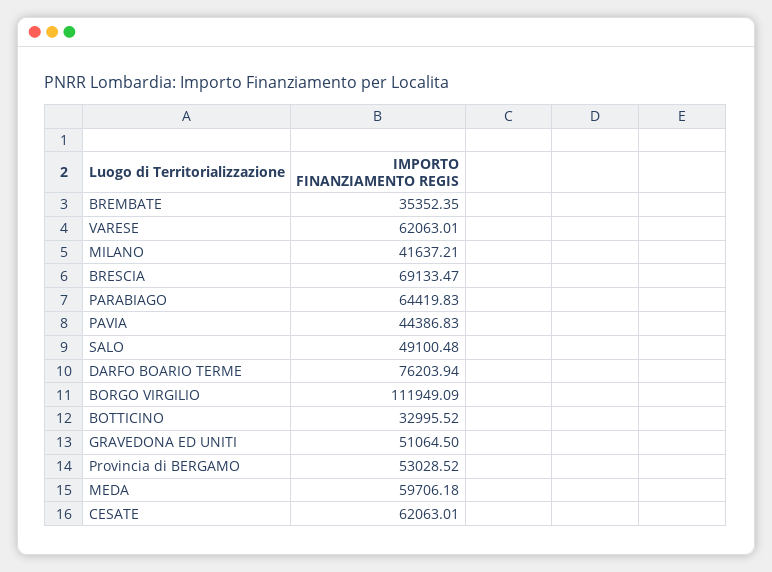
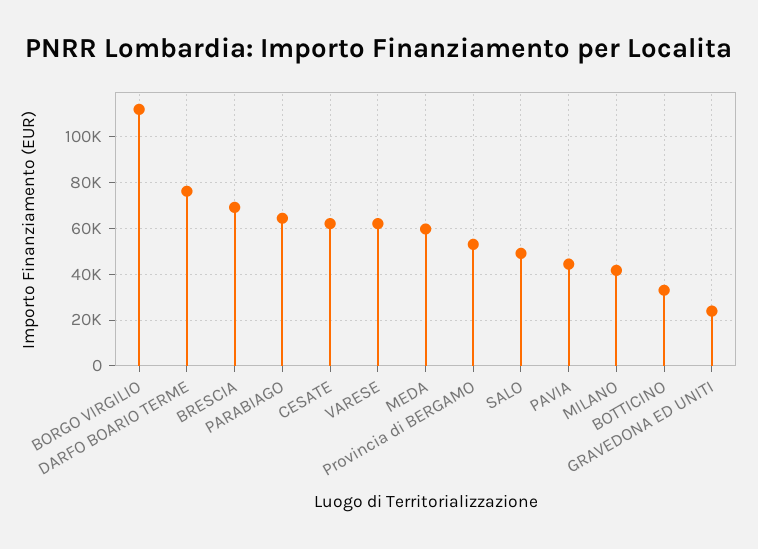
BREMBATE: 35352.35 -> none
GRAVEDONA ED UNITI: 51064.5 -> 25000

